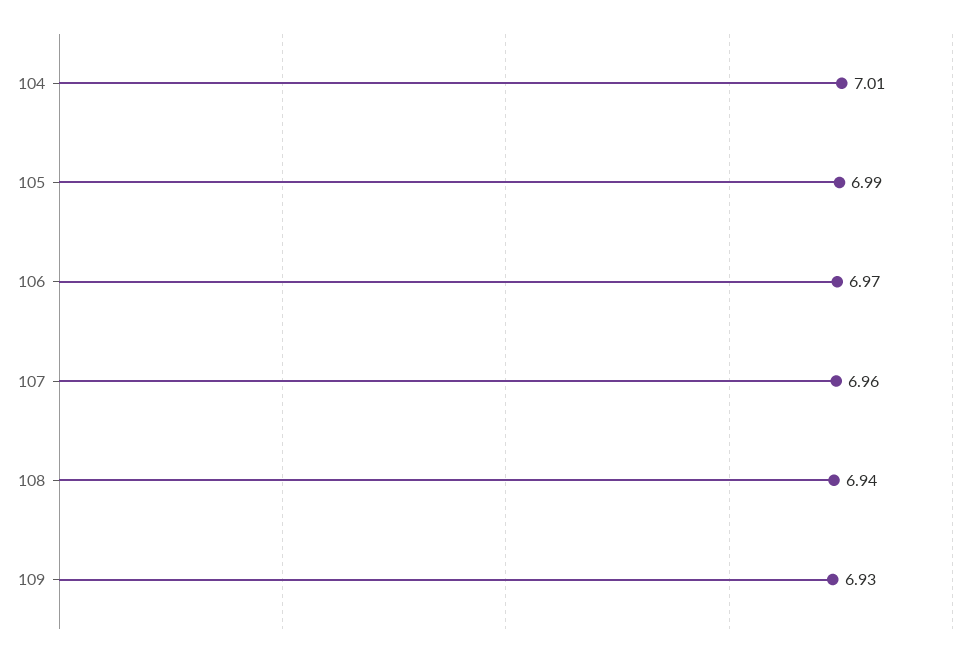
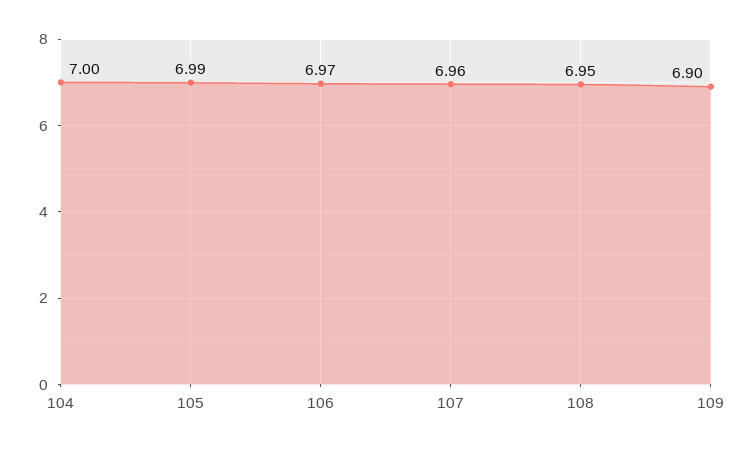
104: 7.01 -> 7
108: 6.94 -> 6.95
109: 6.93 -> 6.9

